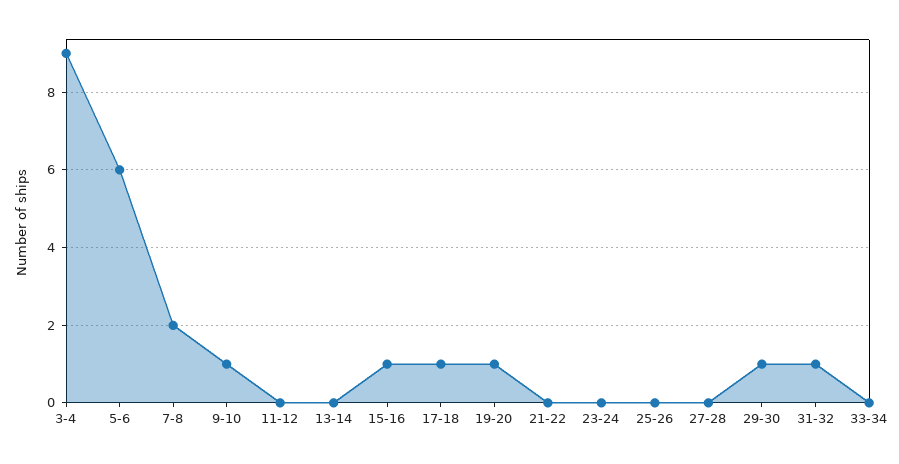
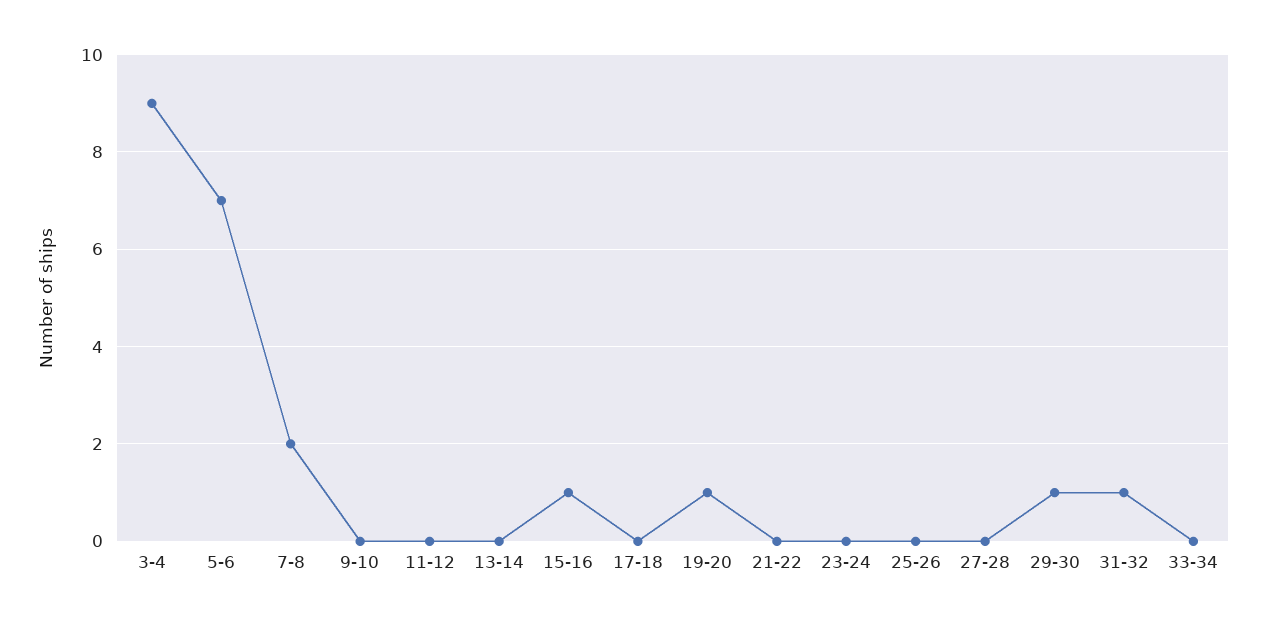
5-6: 6 -> 7
9-10: 1 -> 0
17-18: 1 -> 0

